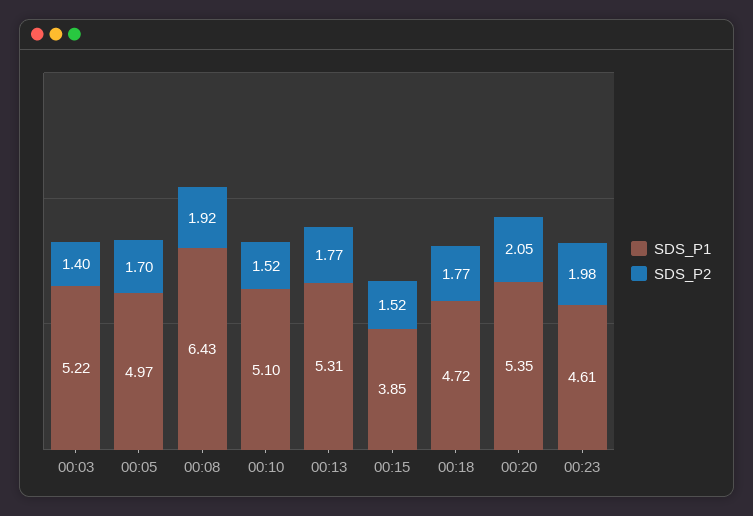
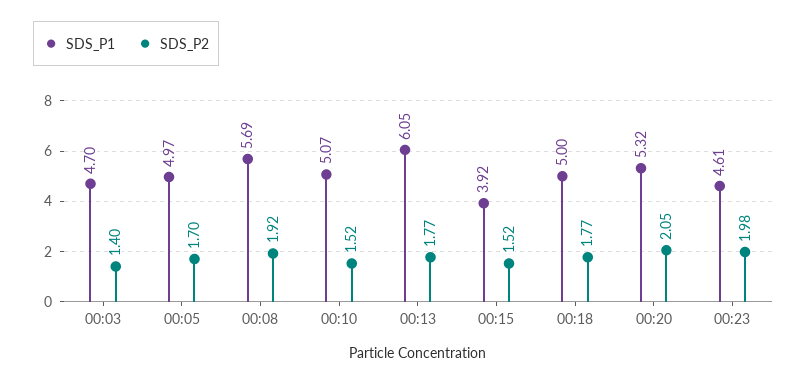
SDS_P1, 00:03: 5.22 -> 4.7
SDS_P1, 00:08: 6.43 -> 5.69
SDS_P1, 00:10: 5.1 -> 5.07
SDS_P1, 00:13: 5.31 -> 6.05
SDS_P1, 00:15: 3.85 -> 3.92
SDS_P1, 00:18: 4.72 -> 5
SDS_P1, 00:20: 5.35 -> 5.32

